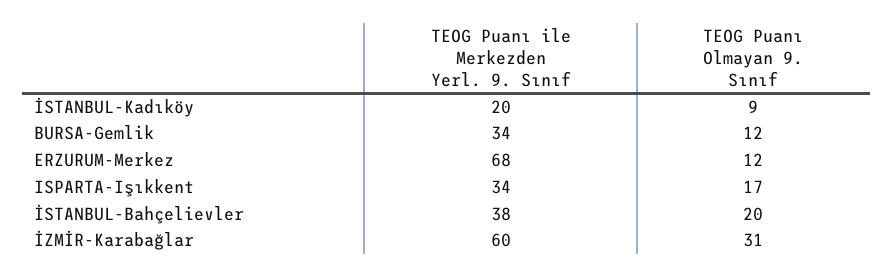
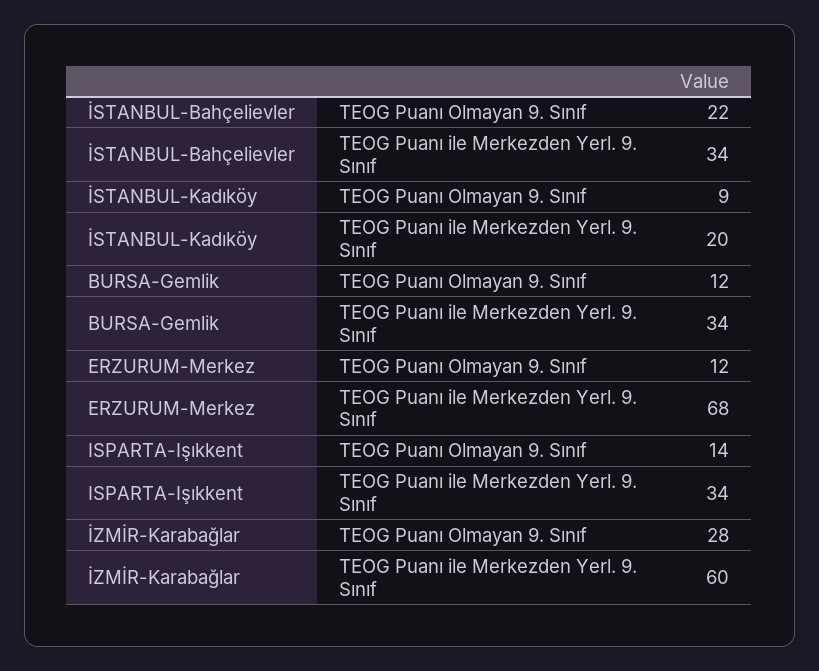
TEOG Puanı Olmayan 9. Sınıf, ISPARTA-Işıkkent: 17 -> 14
TEOG Puanı ile Merkezden Yerl. 9. Sınıf, İSTANBUL-Bahçelievler: 38 -> 34
TEOG Puanı Olmayan 9. Sınıf, İSTANBUL-Bahçelievler: 20 -> 22
TEOG Puanı Olmayan 9. Sınıf, İZMİR-Karabağlar: 31 -> 28

